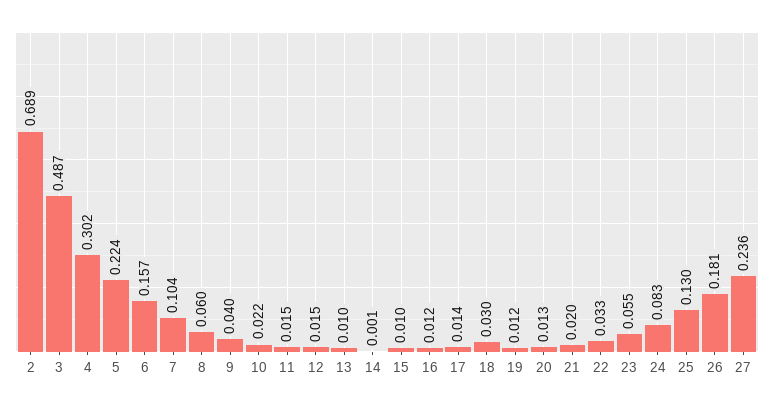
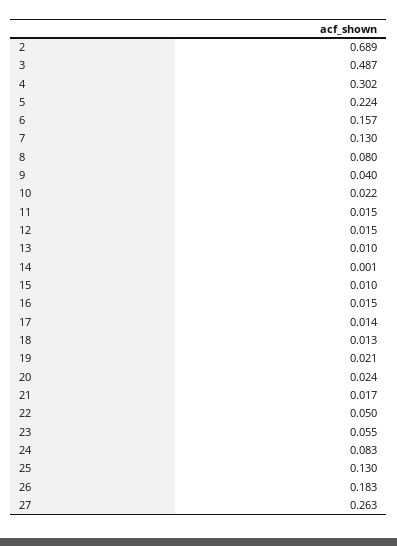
7: 0.104 -> 0.13
8: 0.06 -> 0.08
16: 0.012 -> 0.015
18: 0.03 -> 0.013
19: 0.012 -> 0.021
20: 0.013 -> 0.024
21: 0.02 -> 0.017
22: 0.033 -> 0.05
26: 0.181 -> 0.183
27: 0.236 -> 0.263

